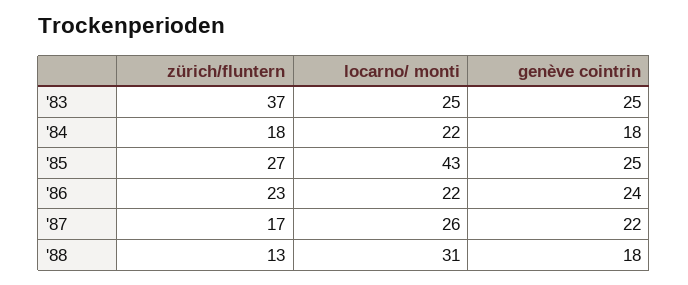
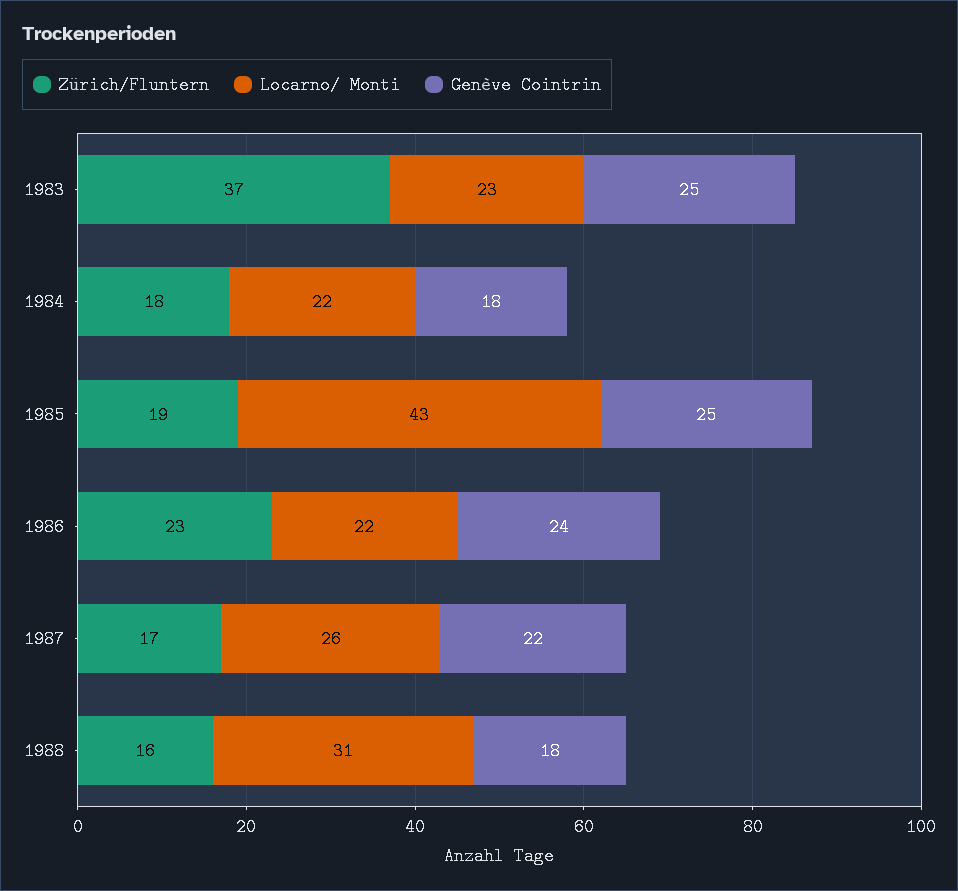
locarno/ monti, '83: 25 -> 23
zürich/fluntern, '85: 27 -> 19
zürich/fluntern, '88: 13 -> 16

